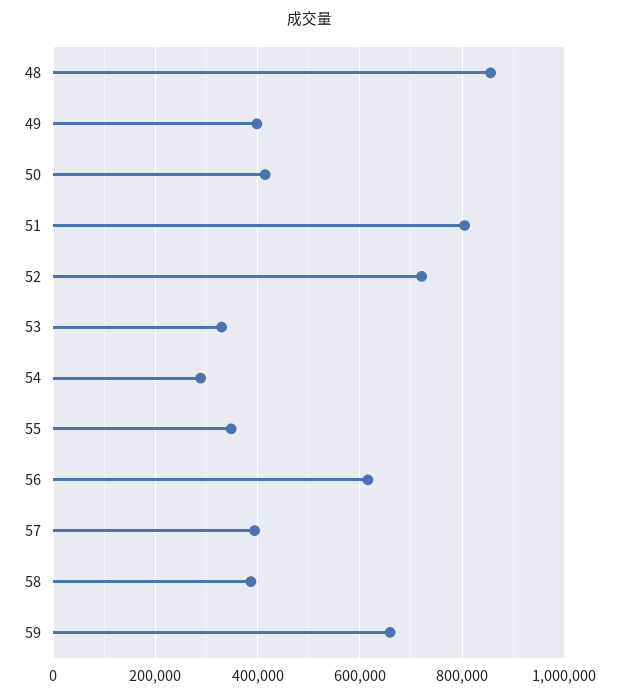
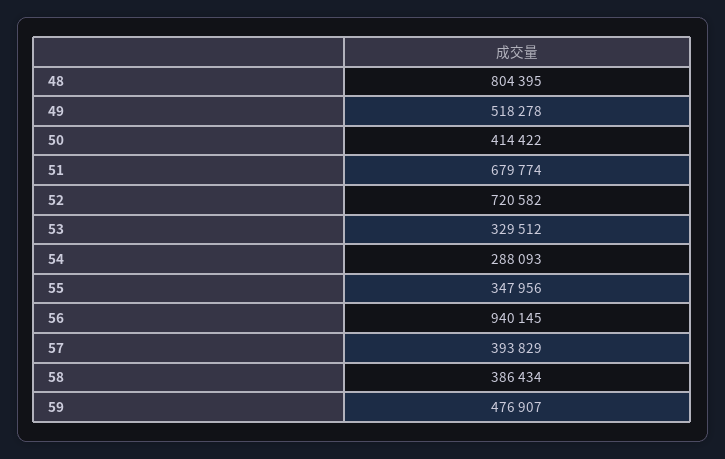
48: 860000 -> 804395
49: 400000 -> 518278
51: 800000 -> 679774
56: 620000 -> 940145
59: 660000 -> 476907

